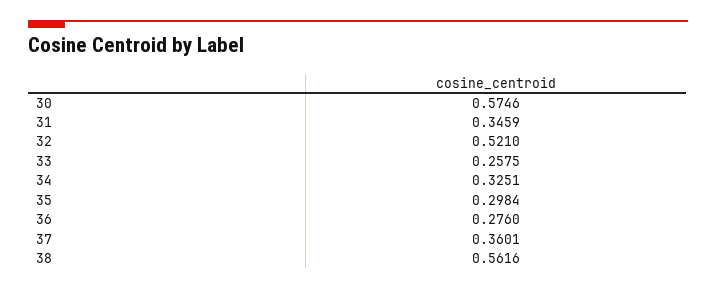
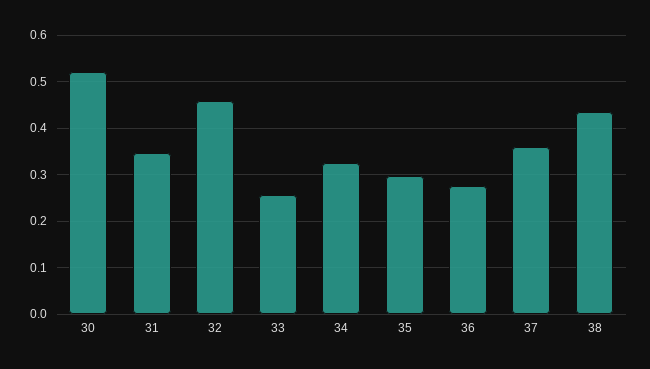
30: 0.5746 -> 0.52
32: 0.521 -> 0.46
38: 0.5616 -> 0.44

